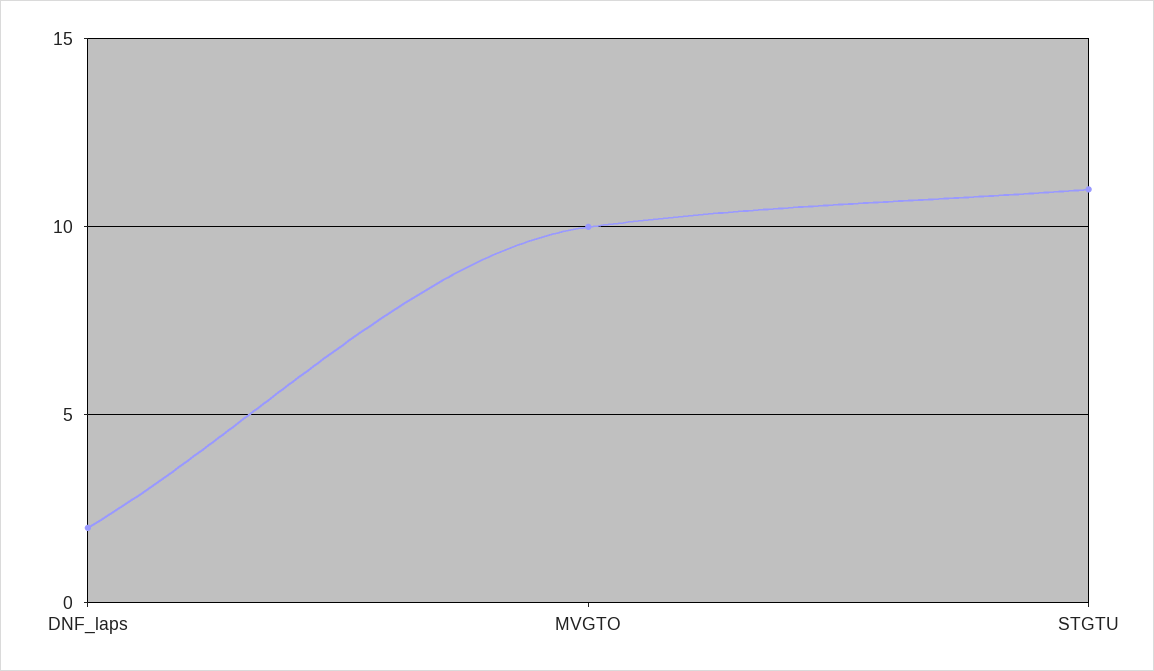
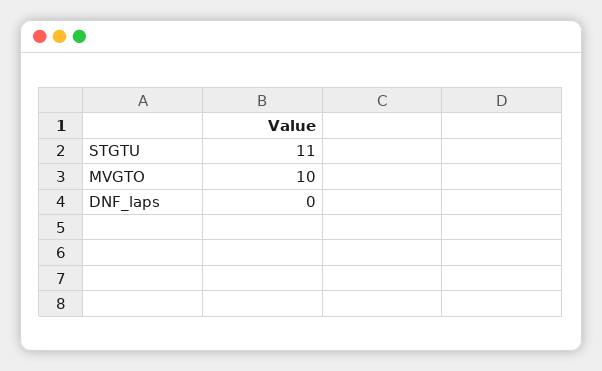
DNF_laps: 2 -> 0

